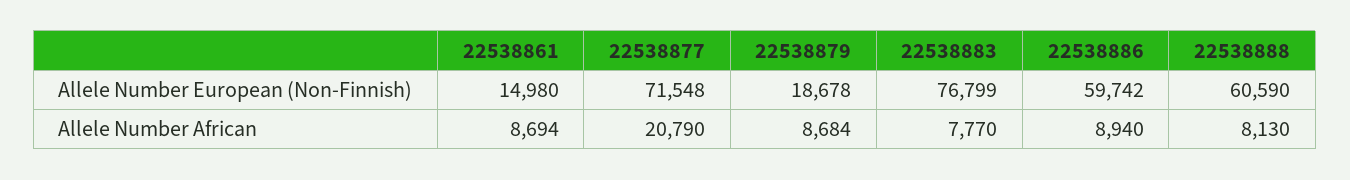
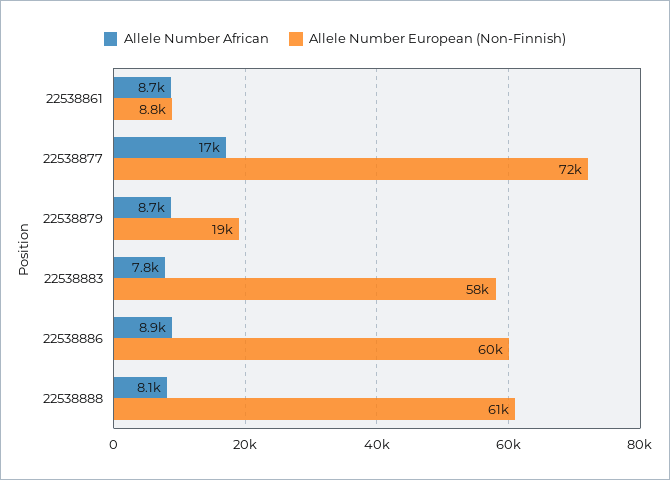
Allele Number European (Non-Finnish), 22538861: 14980 -> 8800
Allele Number European (Non-Finnish), 22538883: 76799 -> 58000
Allele Number African, 22538877: 20790 -> 17000

